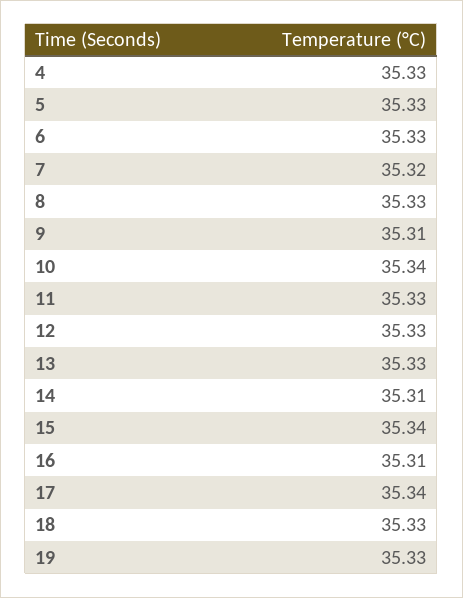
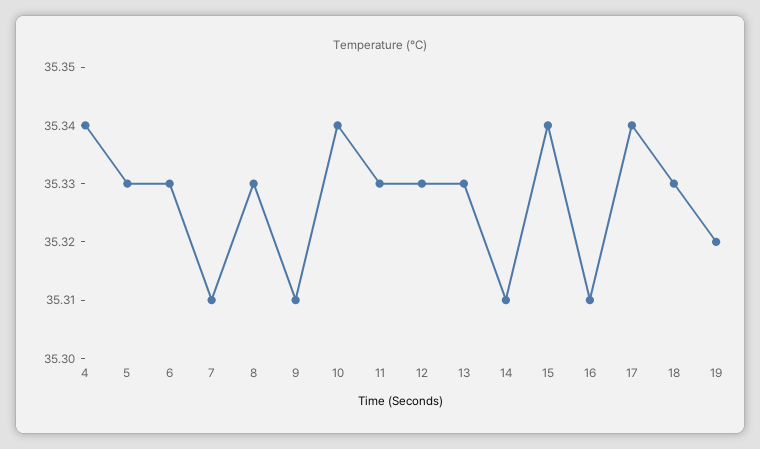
4: 35.33 -> 35.34
7: 35.32 -> 35.31
19: 35.33 -> 35.32

